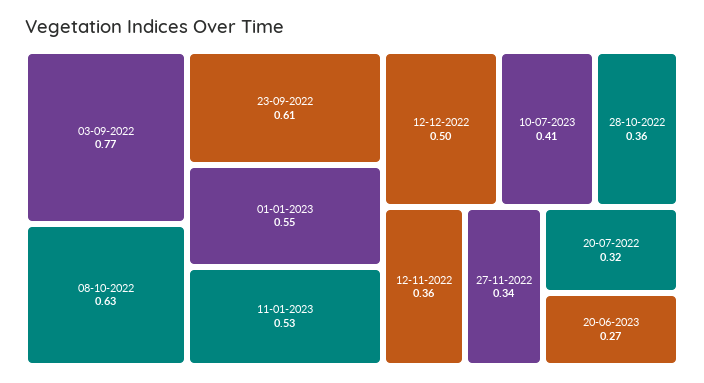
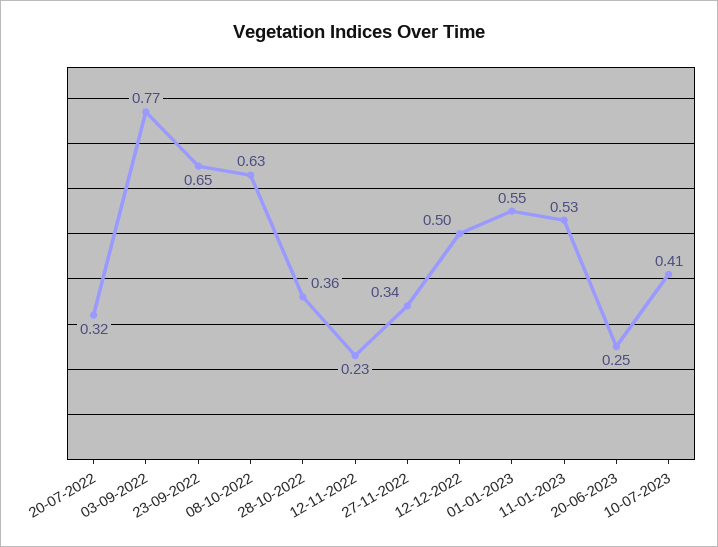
23-09-2022: 0.61 -> 0.65
12-11-2022: 0.36 -> 0.23
20-06-2023: 0.27 -> 0.25

